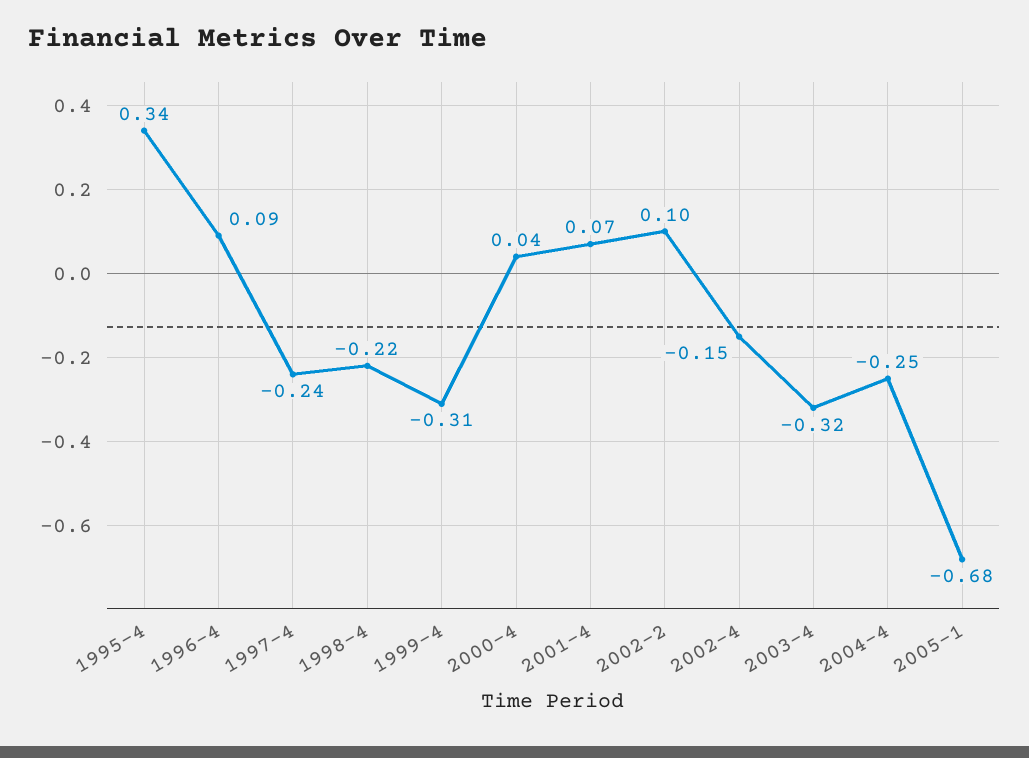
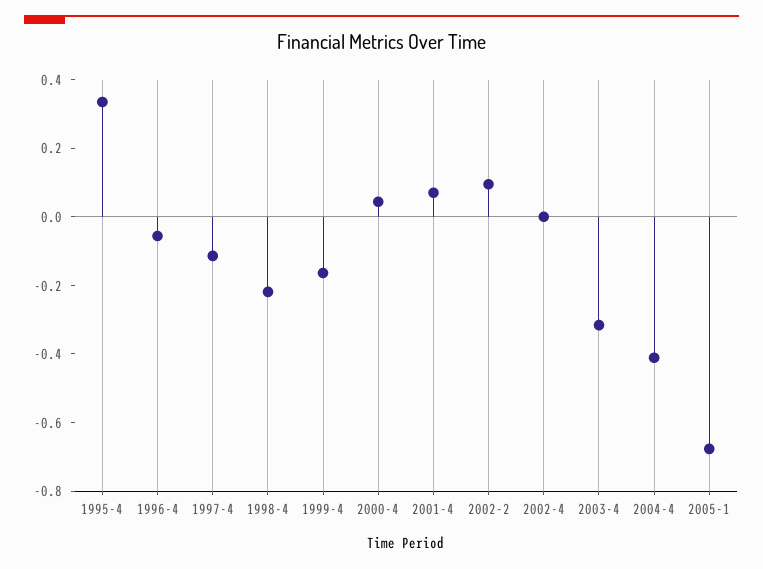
1996-4: 0.09 -> -0.05
1997-4: -0.24 -> -0.1
1999-4: -0.31 -> -0.15
2002-4: -0.15 -> 0
2004-4: -0.25 -> -0.4

